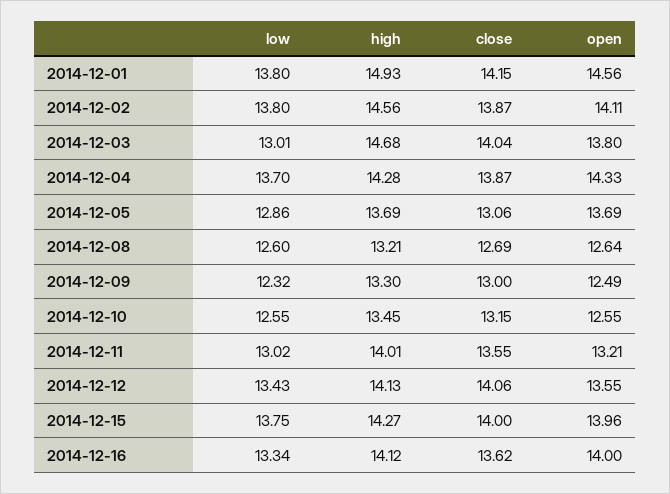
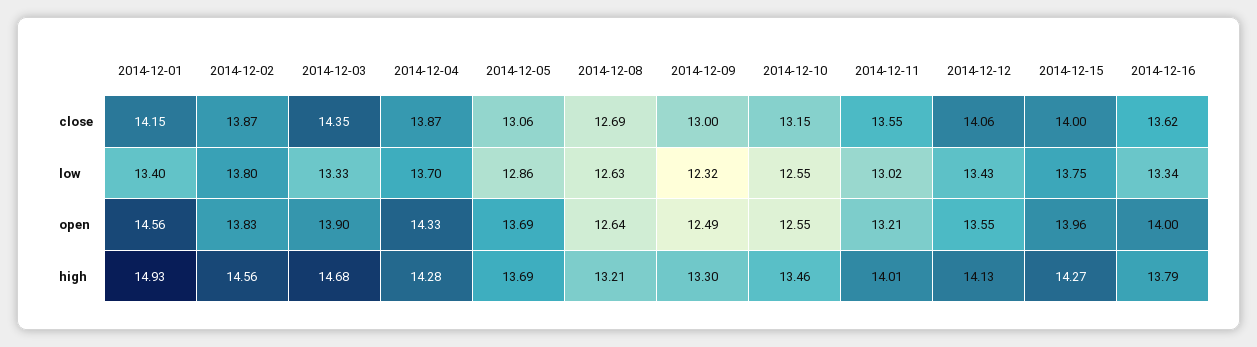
low, 2014-12-01: 13.8 -> 13.4
open, 2014-12-02: 14.11 -> 13.83
low, 2014-12-03: 13.01 -> 13.33
close, 2014-12-03: 14.04 -> 14.35
open, 2014-12-03: 13.8 -> 13.9
low, 2014-12-08: 12.6 -> 12.63
high, 2014-12-10: 13.45 -> 13.46
high, 2014-12-16: 14.12 -> 13.79

